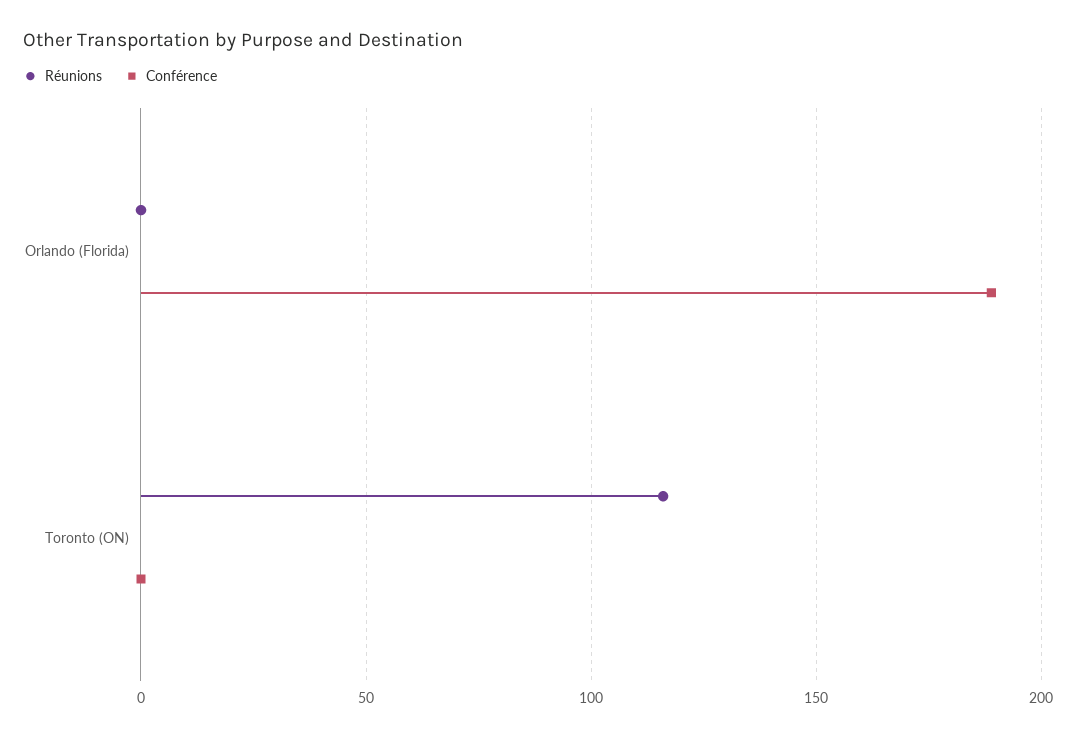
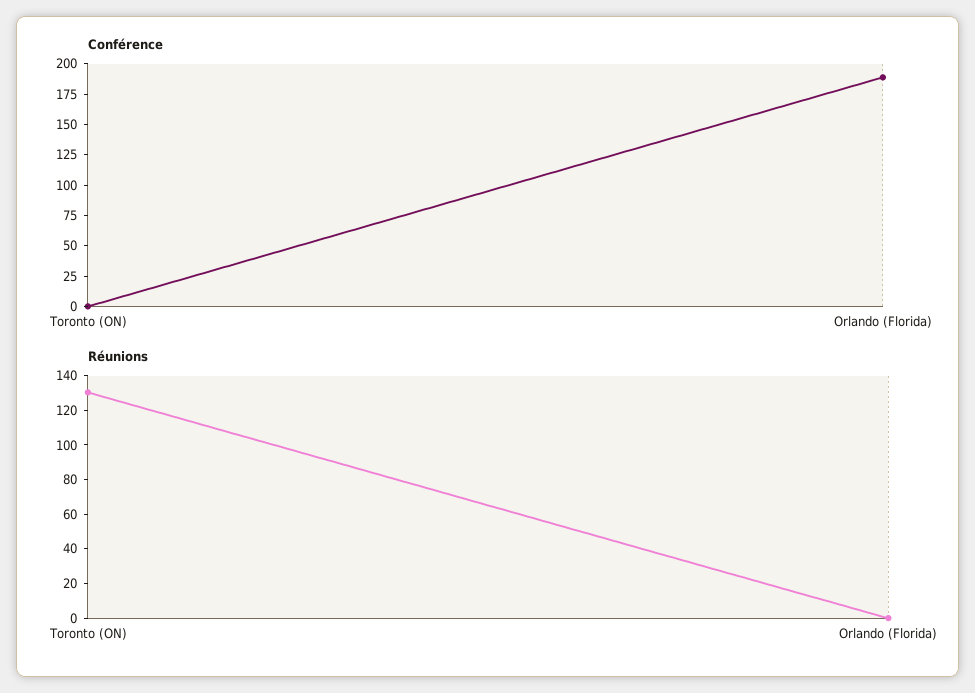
Réunions, Toronto (ON): 115 -> 130

